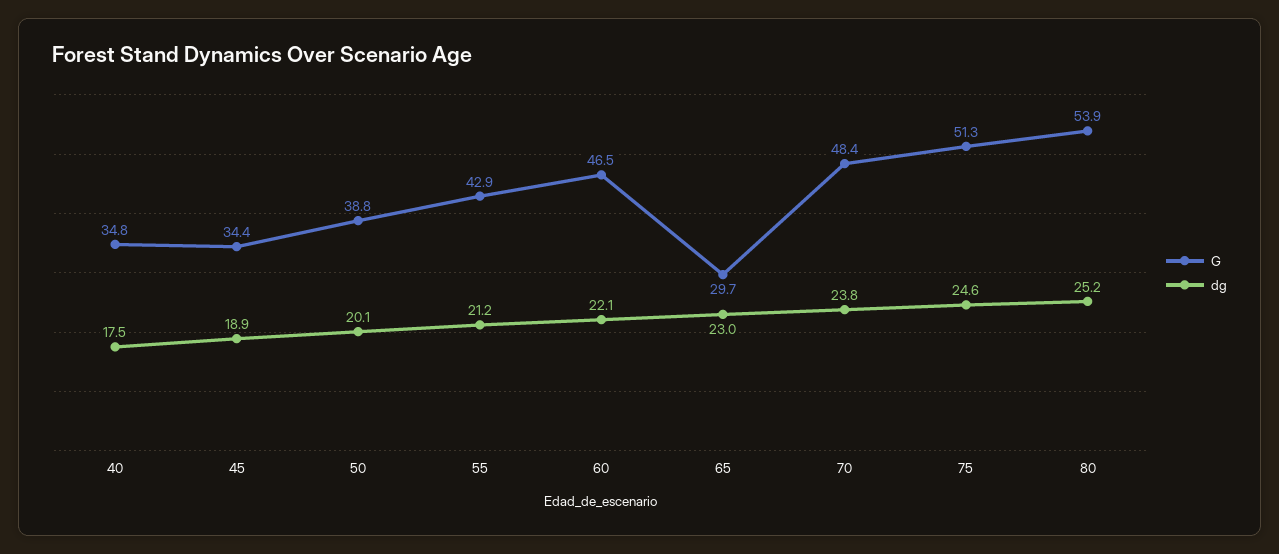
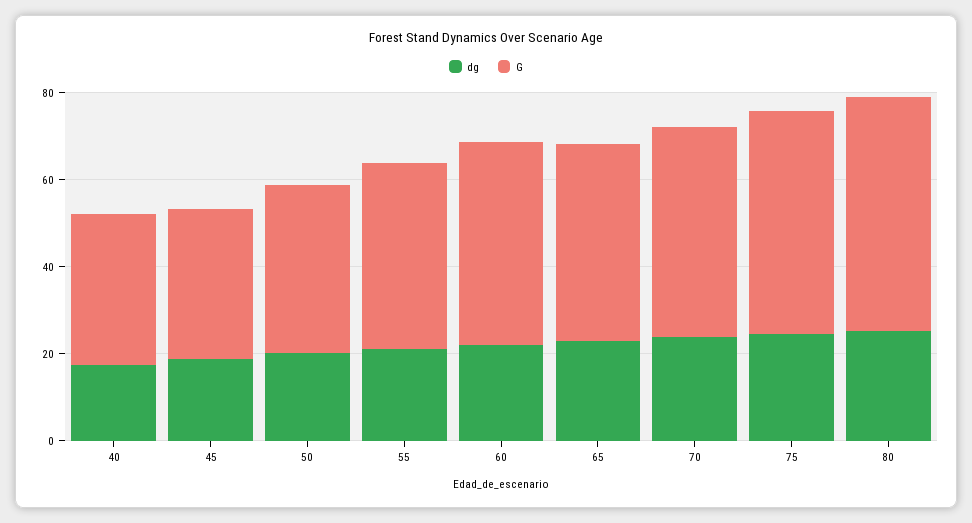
G, 65: 29.7 -> 45

